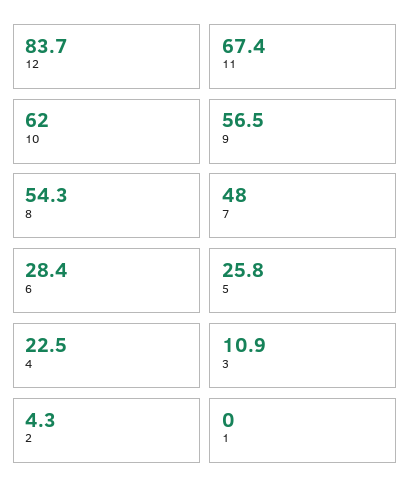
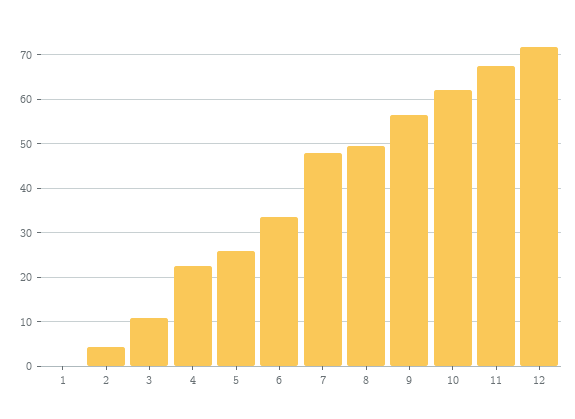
12: 83.7 -> 72
8: 54.3 -> 50
6: 28.4 -> 34

